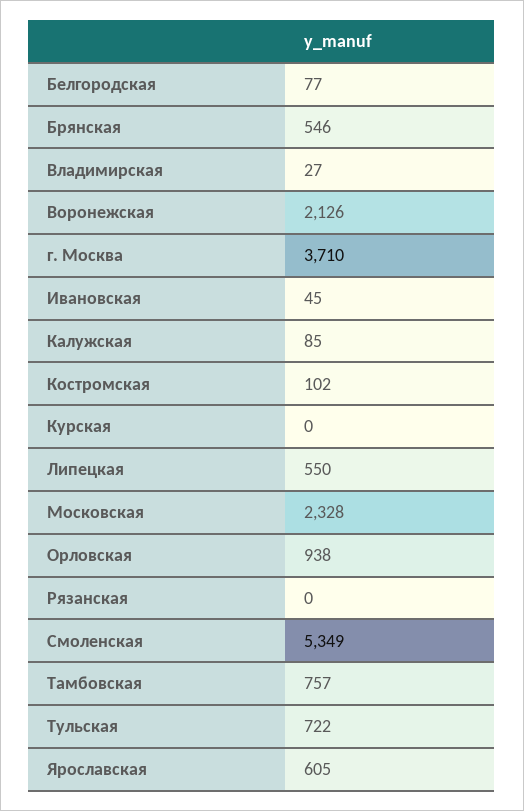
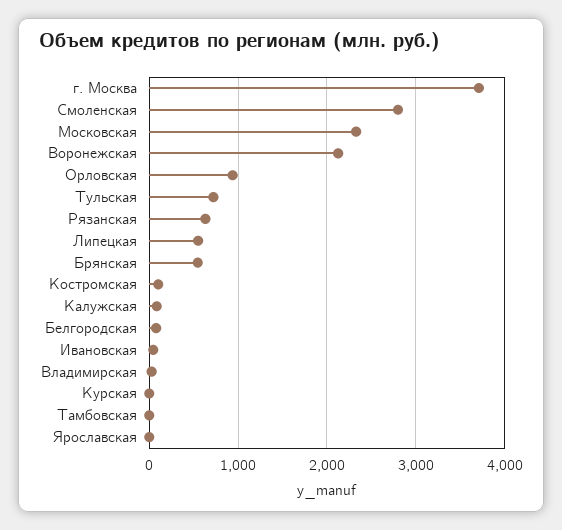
Рязанская: 0 -> 600
Смоленская: 5349 -> 2800
Тамбовская: 757 -> 0
Ярославская: 605 -> 0

